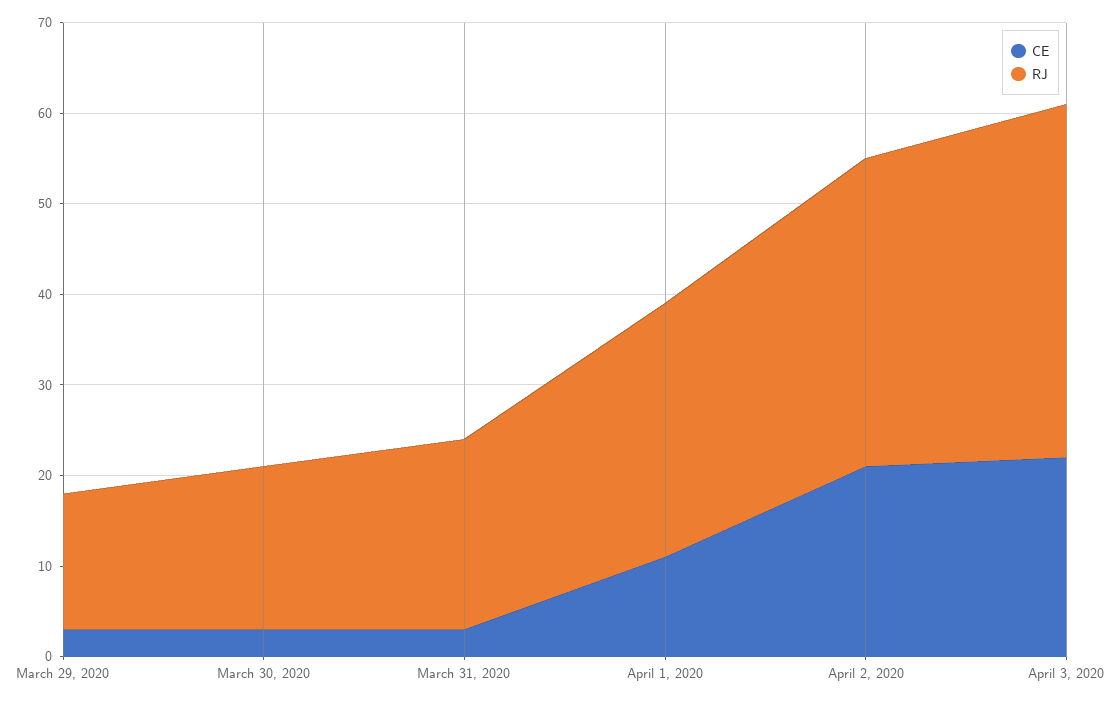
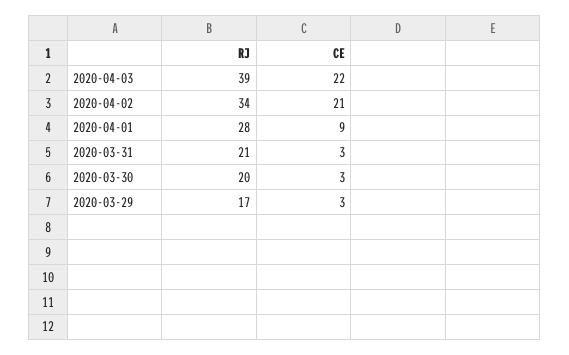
RJ, March 29, 2020: 15 -> 17
RJ, March 30, 2020: 18 -> 20
CE, April 1, 2020: 11 -> 9

